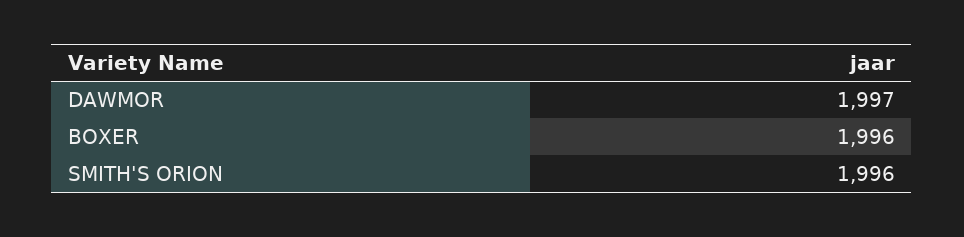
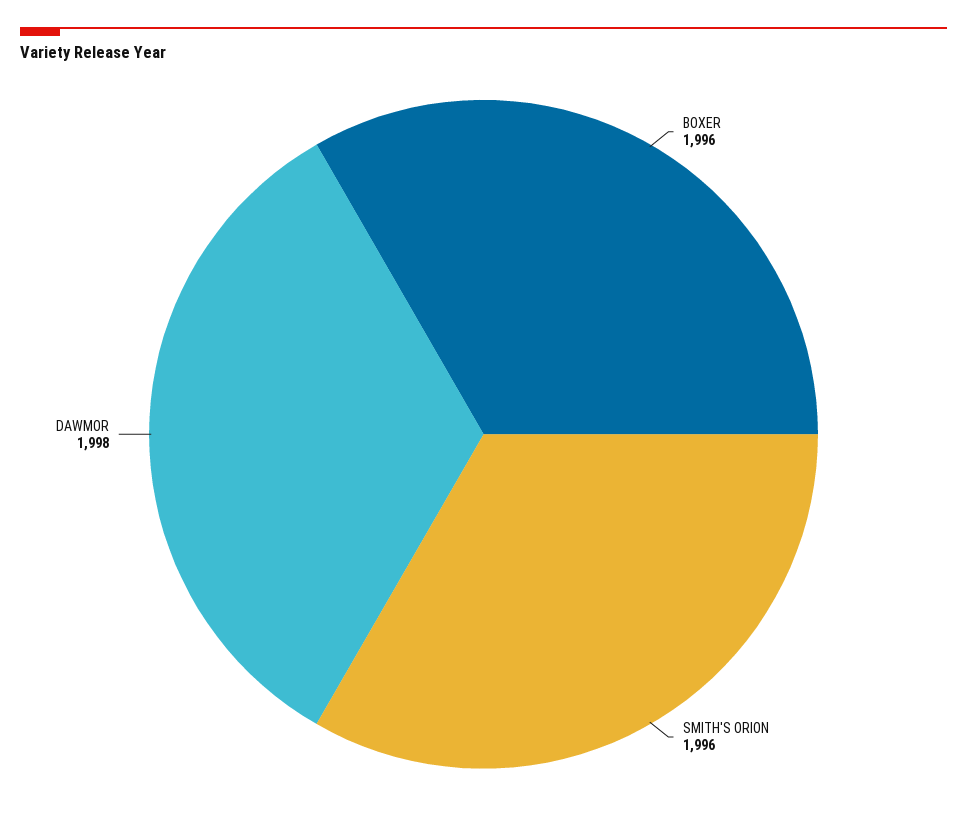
DAWMOR: 1997 -> 1998

